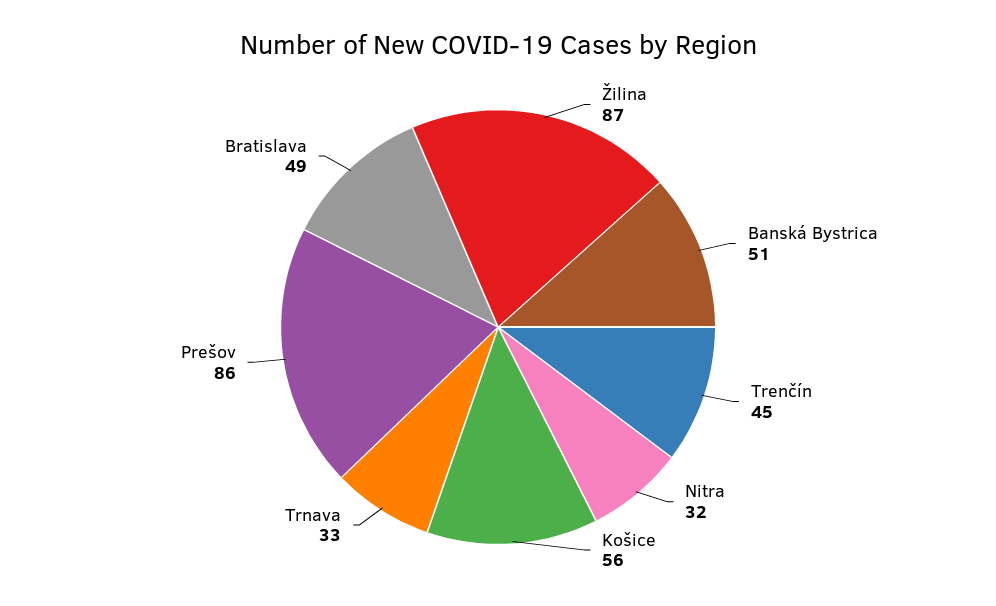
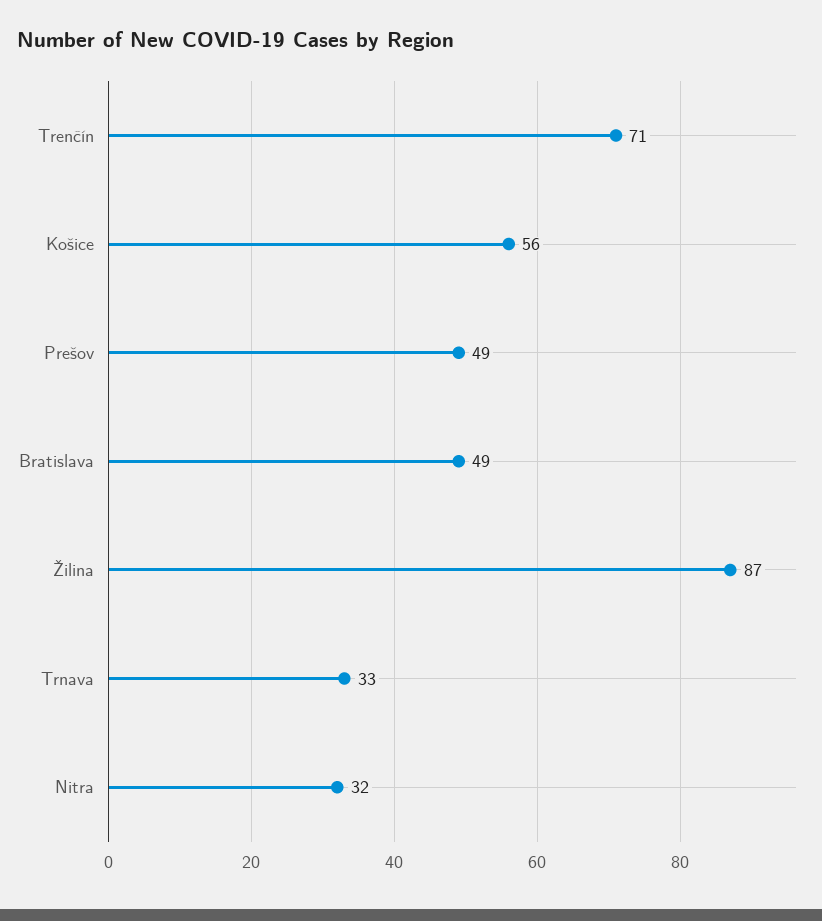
Banská Bystrica: 51 -> none
Trenčín: 45 -> 71
Prešov: 86 -> 49

